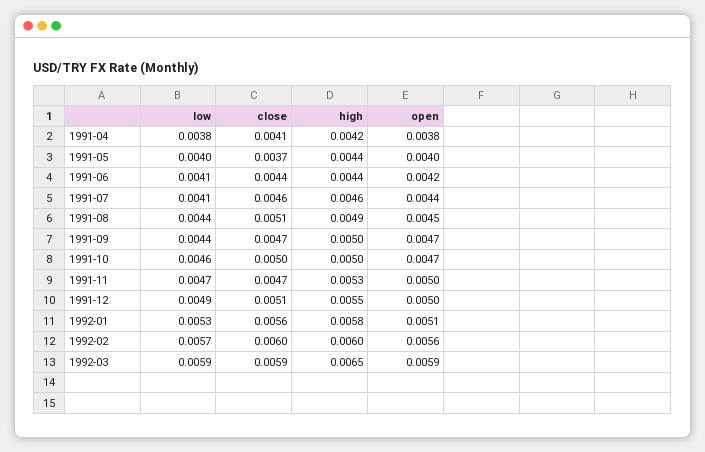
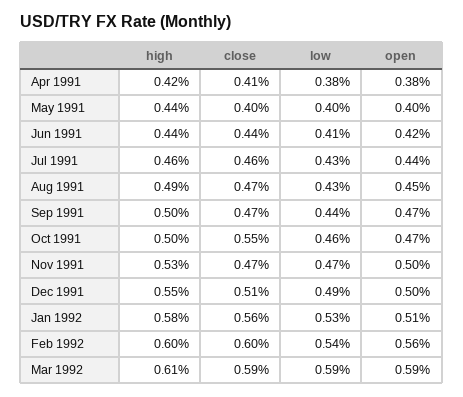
close, 1991-05: 0.0037 -> 0.004
low, 1991-07: 0.0041 -> 0.0043
low, 1991-08: 0.0044 -> 0.0043
close, 1991-08: 0.0051 -> 0.0047
close, 1991-10: 0.005 -> 0.0055
low, 1992-02: 0.0057 -> 0.0054
high, 1992-03: 0.0065 -> 0.0061

